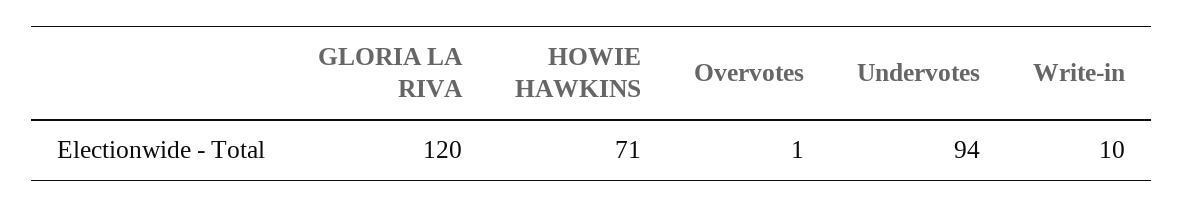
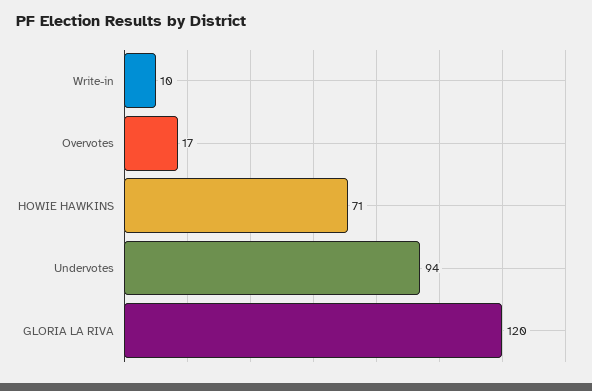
Overvotes: 1 -> 17

